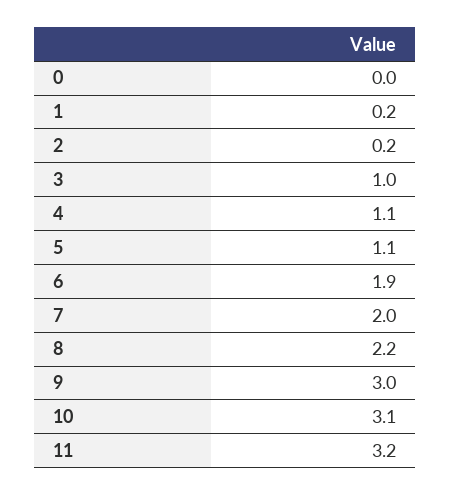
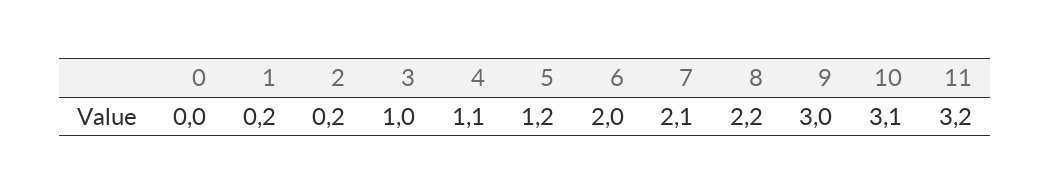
5: 1.1 -> 1.2
6: 1.9 -> 2
7: 2 -> 2.1

